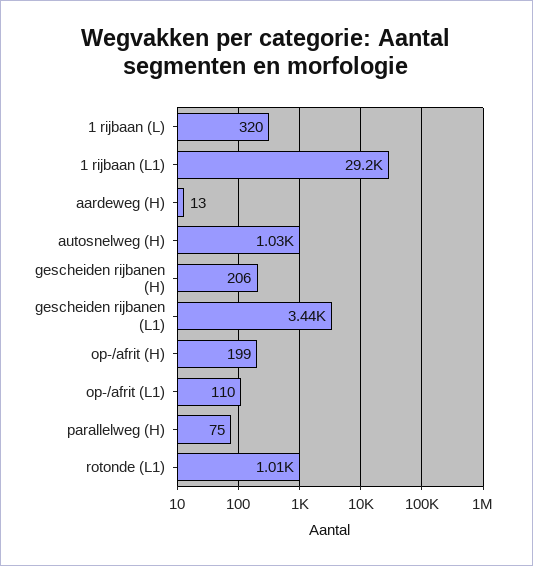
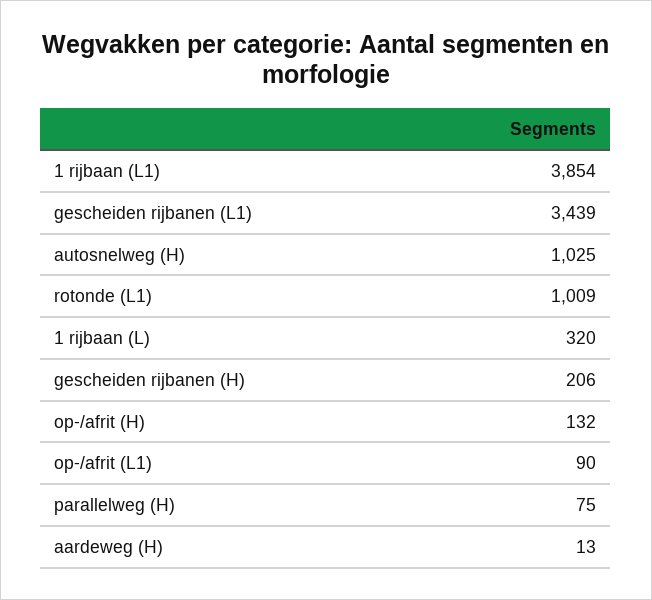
1 rijbaan (L1): 29200 -> 3854
op-/afrit (H): 199 -> 132
op-/afrit (L1): 110 -> 90

